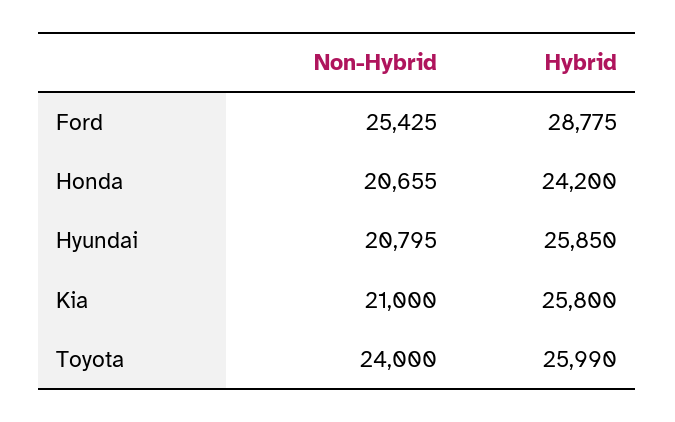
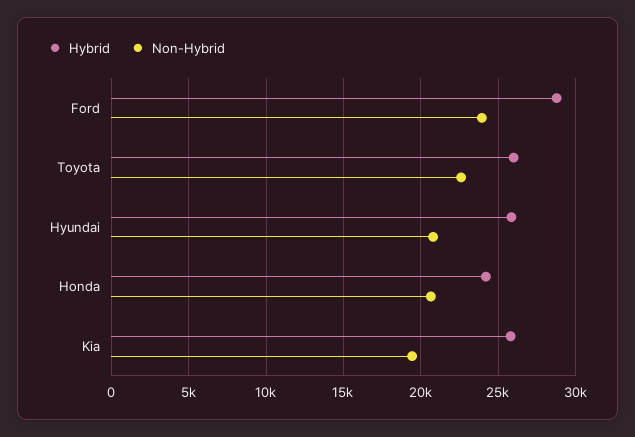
Non-Hybrid, Ford: 25425 -> 24000
Non-Hybrid, Kia: 21000 -> 19500
Non-Hybrid, Toyota: 24000 -> 22500

